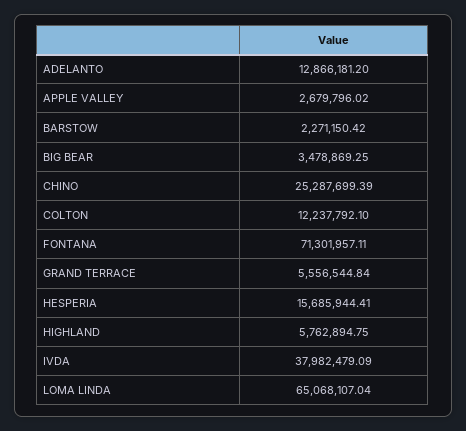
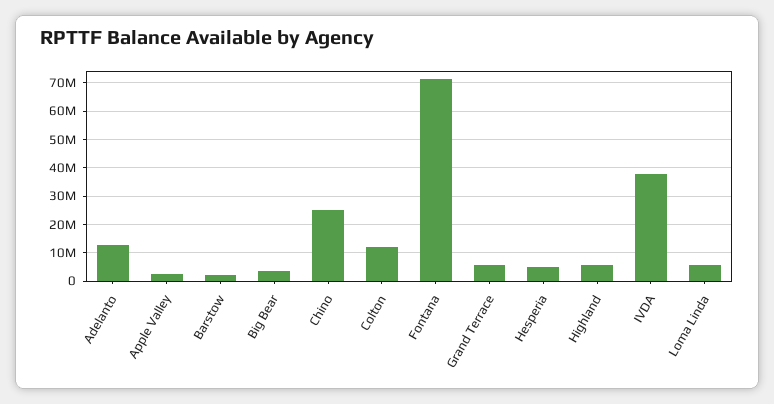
HESPERIA: 15685944.41 -> 5000000
LOMA LINDA: 65068107.04 -> 5000000

